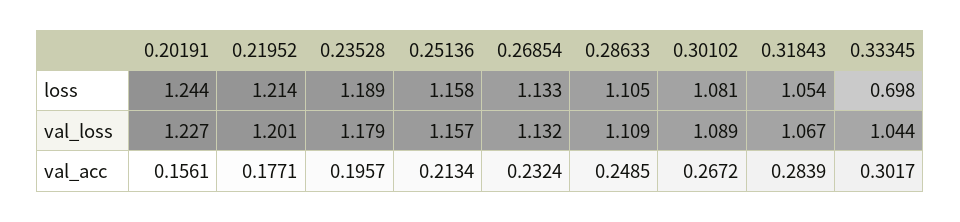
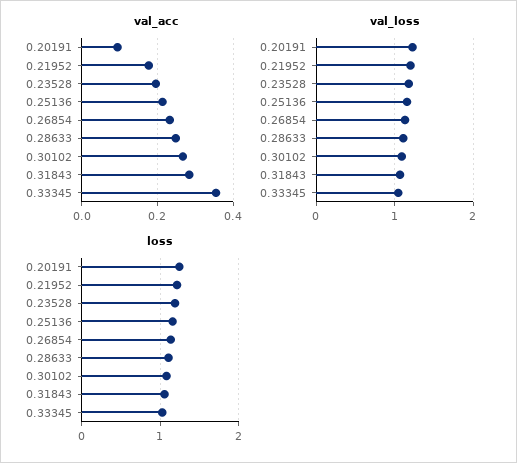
loss, 0.33345: 0.698 -> 1
val_acc, 0.20191: 0.1561 -> 0.1
val_acc, 0.33345: 0.3017 -> 0.36

